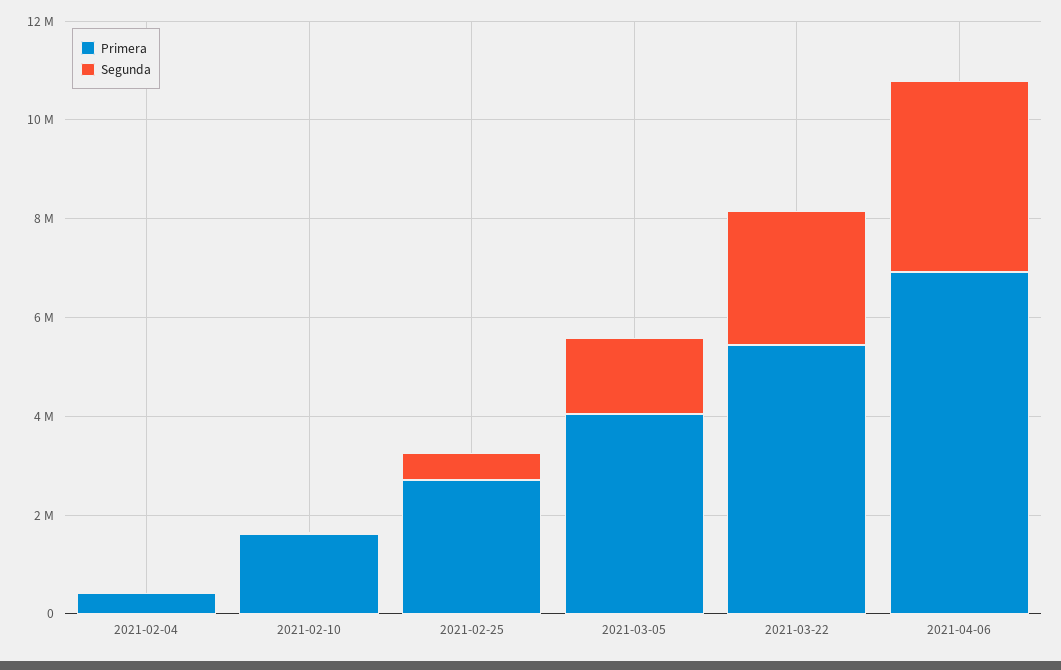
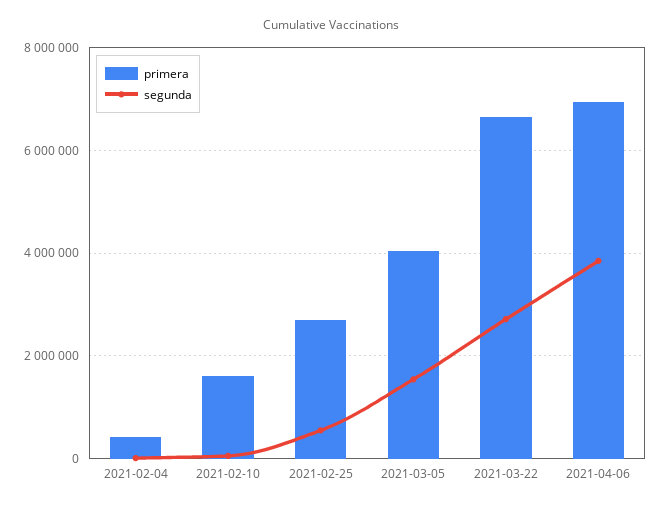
Primera, 2021-03-22: 5500000 -> 6600000

